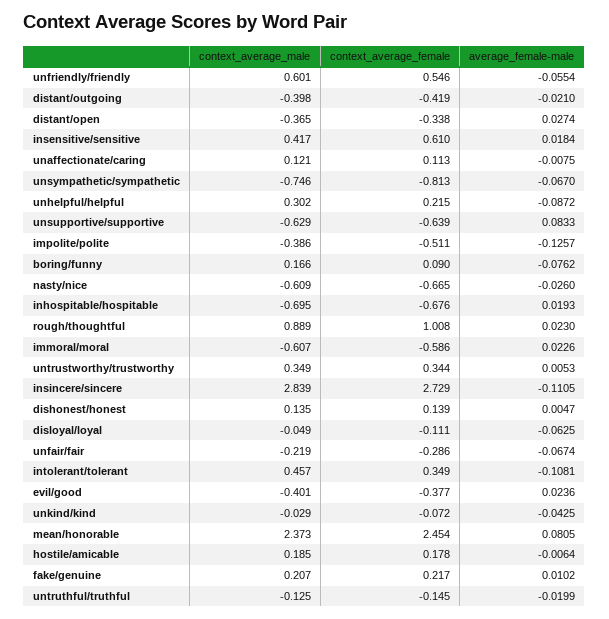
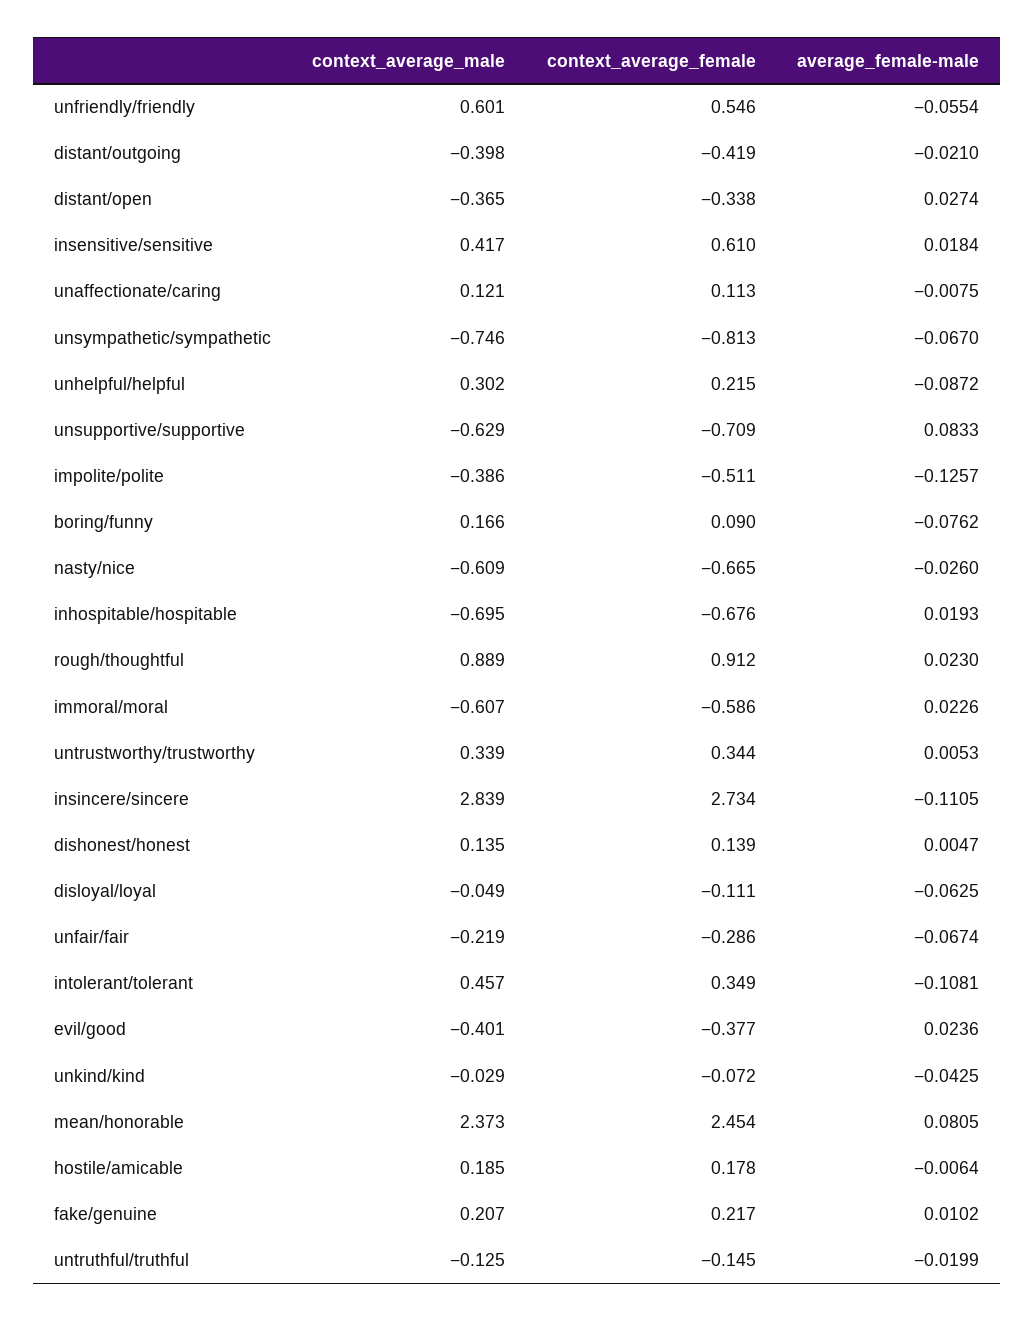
context_average_female, unsupportive/supportive: -0.639 -> -0.709
context_average_female, rough/thoughtful: 1.008 -> 0.912
context_average_male, untrustworthy/trustworthy: 0.349 -> 0.339
context_average_female, insincere/sincere: 2.729 -> 2.734

